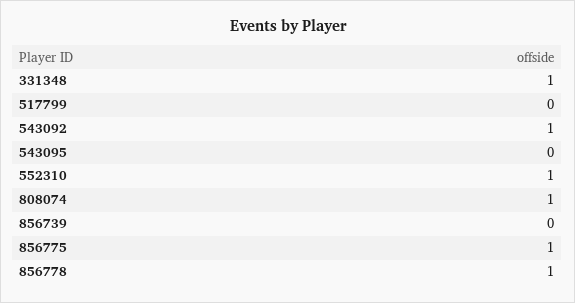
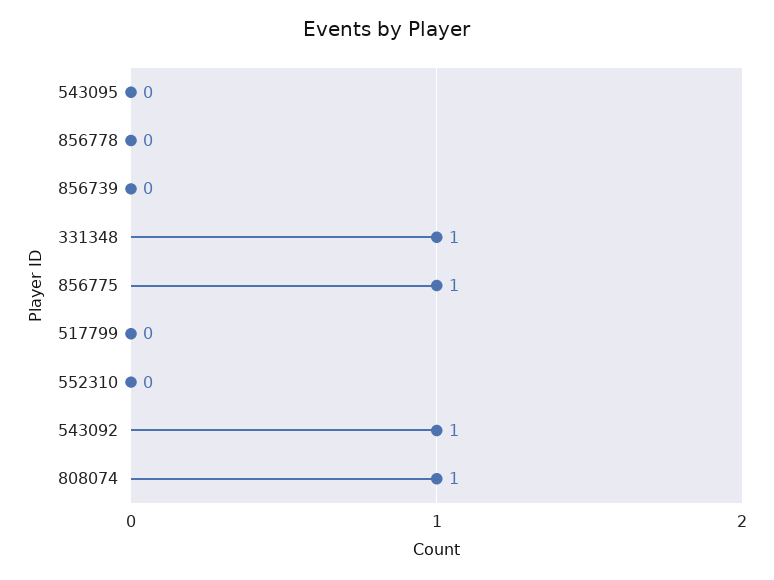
552310: 1 -> 0
856778: 1 -> 0

